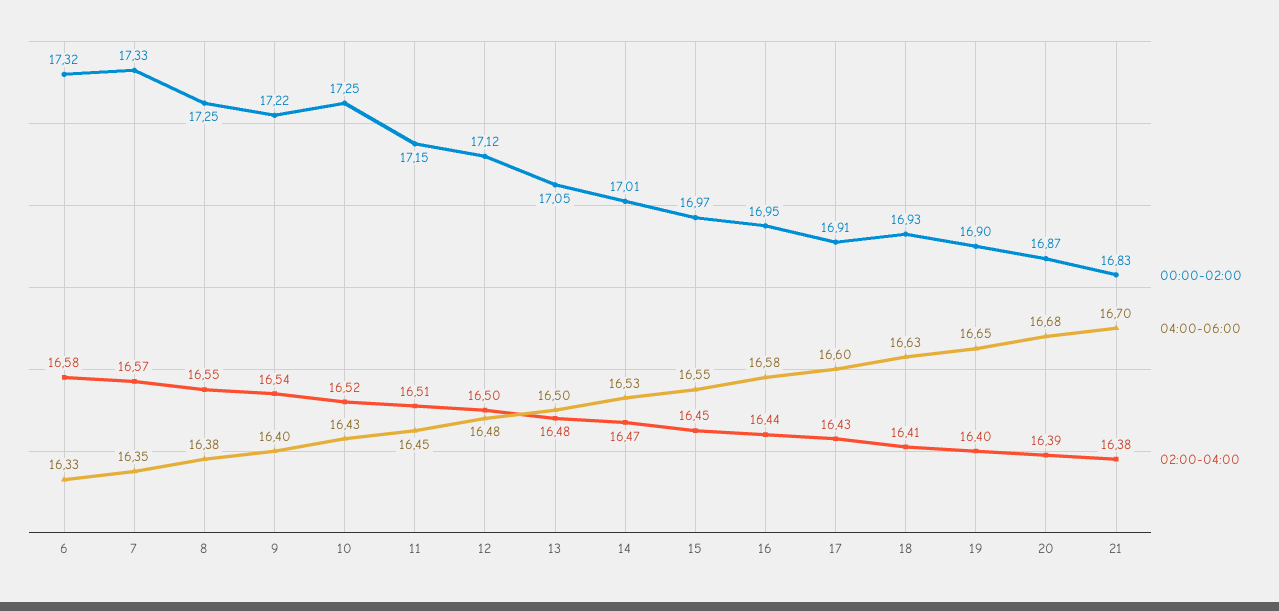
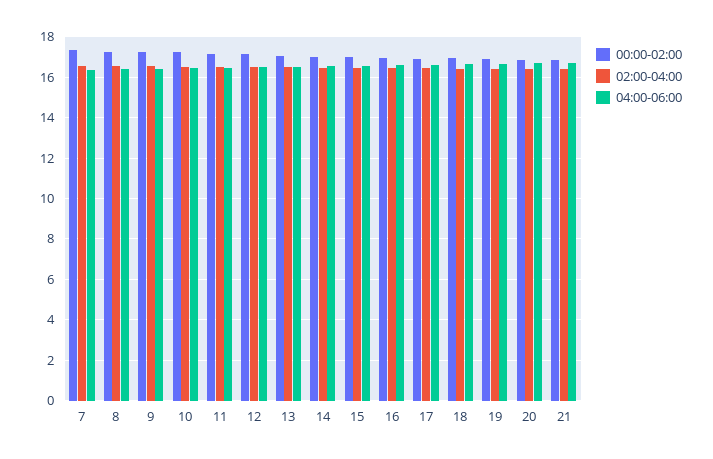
00:00-02:00, 6: 17.32 -> none
04:00-06:00, 6: 16.33 -> none
02:00-04:00, 6: 16.58 -> none

